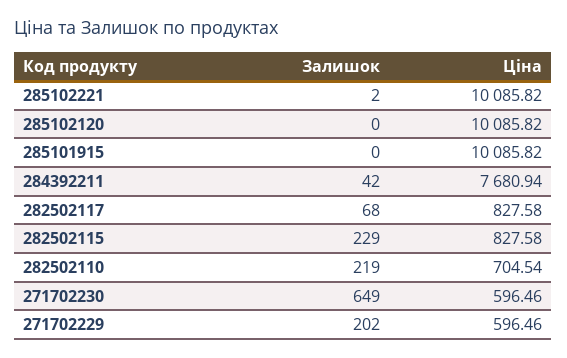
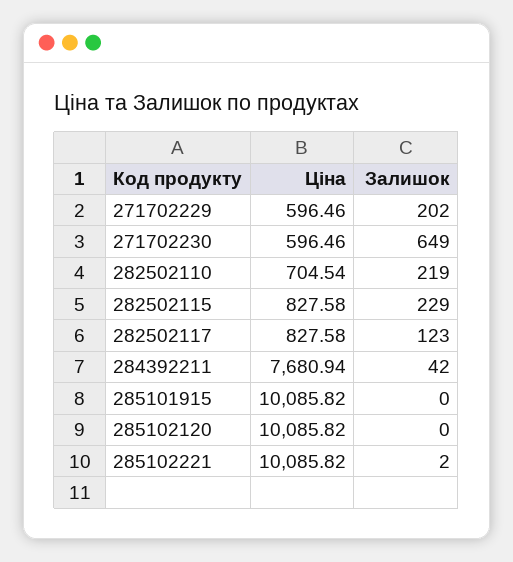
Залишок, 282502117: 68 -> 123

